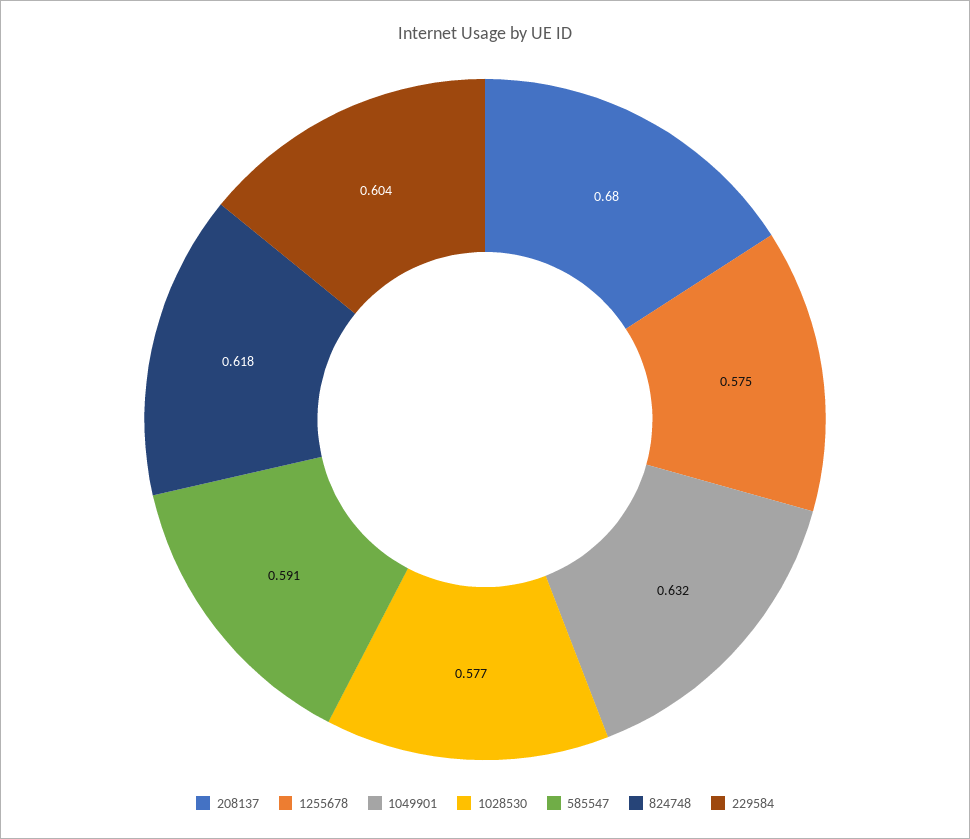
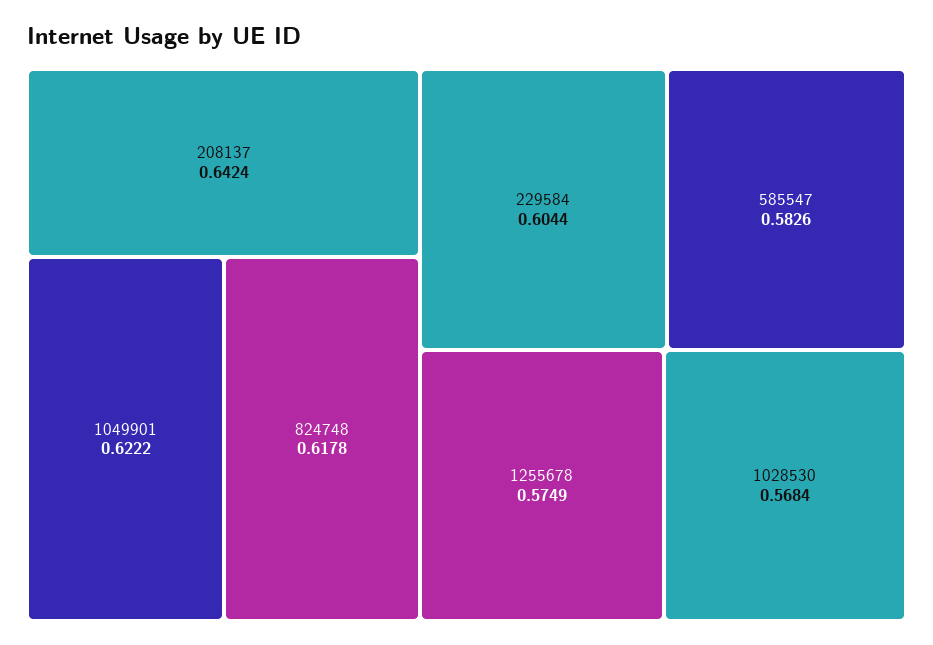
208137: 0.68 -> 0.6424
1049901: 0.632 -> 0.6222
1028530: 0.577 -> 0.5684
585547: 0.591 -> 0.5826

